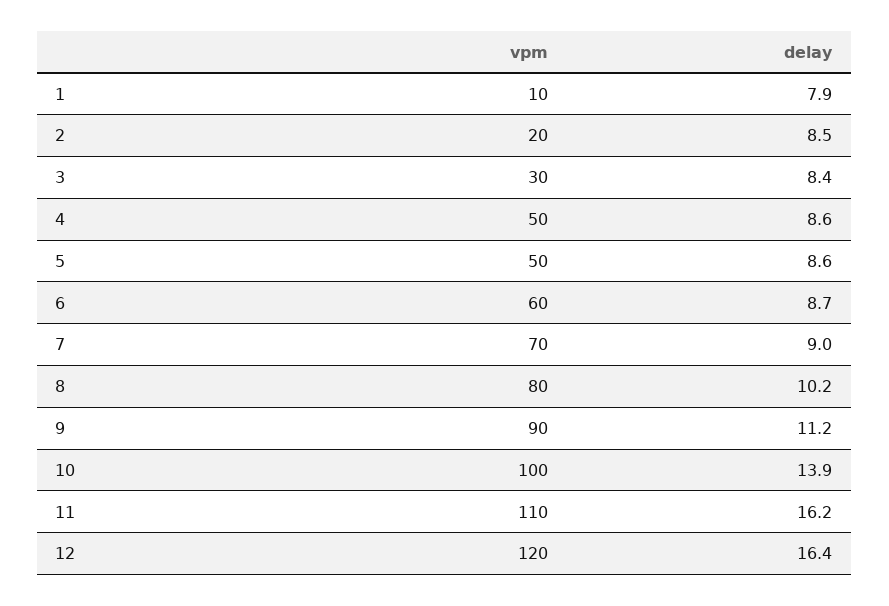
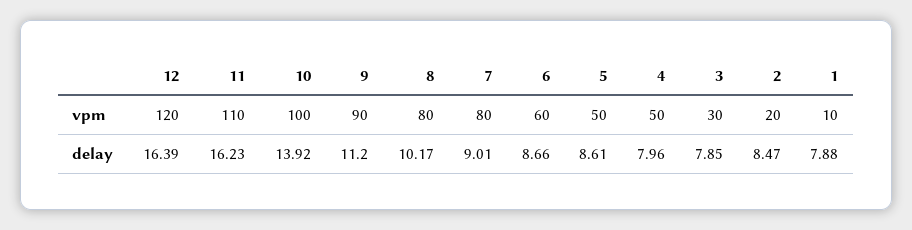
delay, 3: 8.4 -> 7.85
delay, 4: 8.6 -> 7.96
vpm, 7: 70 -> 80

